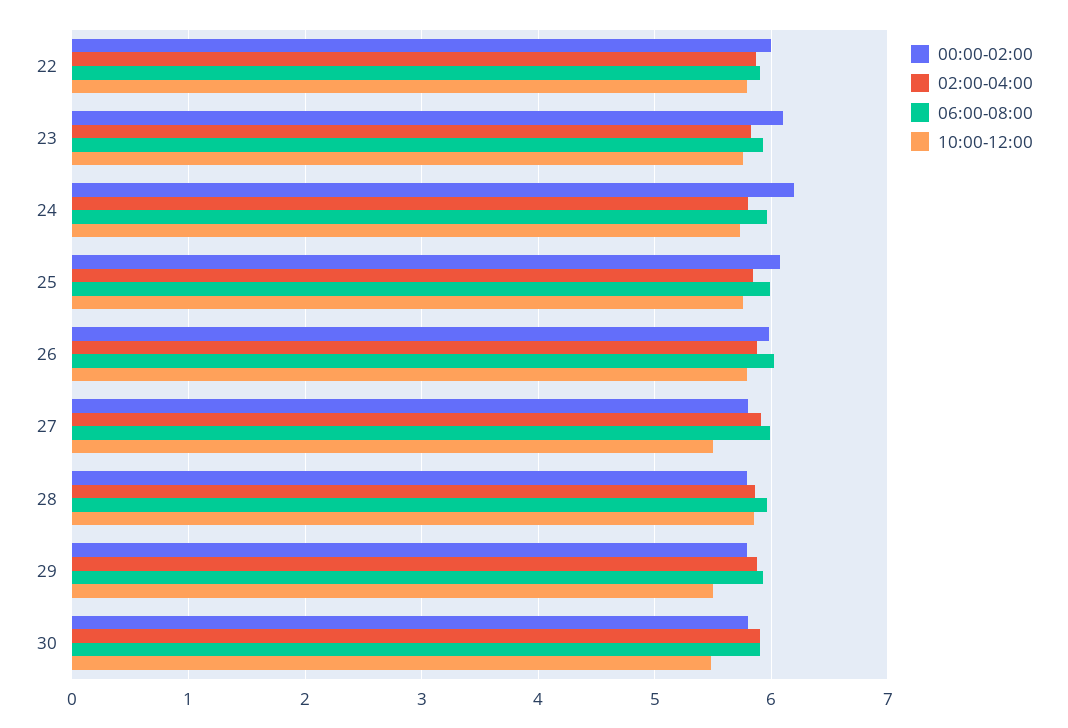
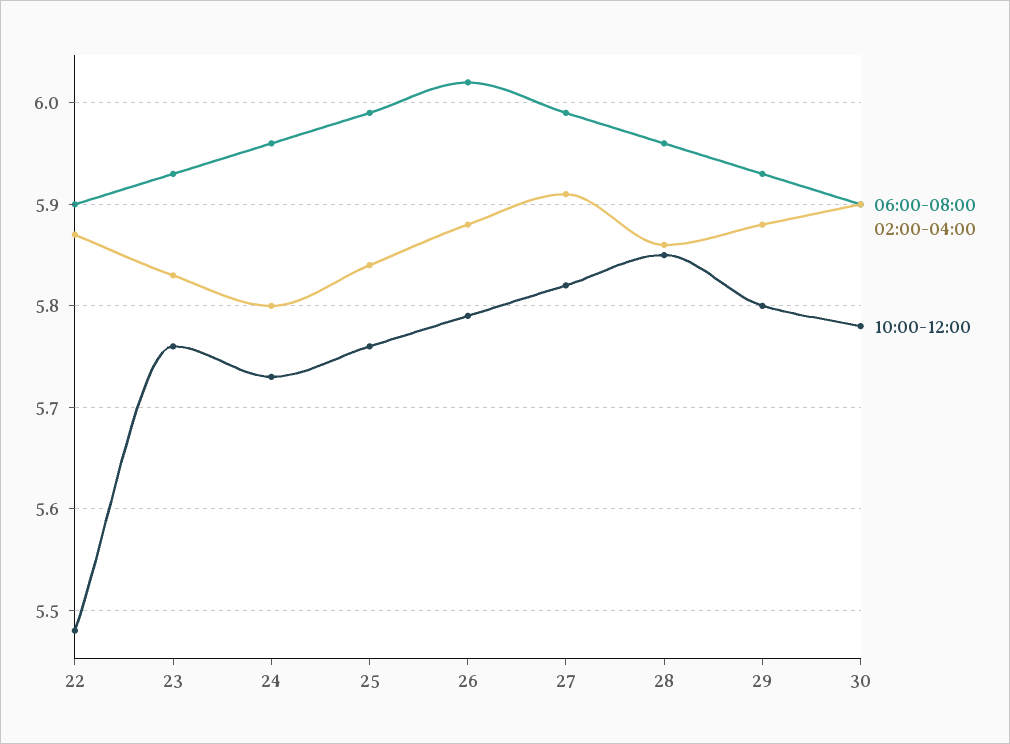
00:00-02:00, 22: 6 -> none
10:00-12:00, 22: 5.8 -> 5.48
00:00-02:00, 23: 6.1 -> none
00:00-02:00, 24: 6.2 -> none
00:00-02:00, 25: 6.1 -> none
00:00-02:00, 26: 6 -> none
00:00-02:00, 27: 5.8 -> none
10:00-12:00, 27: 5.5 -> 5.82
00:00-02:00, 28: 5.8 -> none
00:00-02:00, 29: 5.8 -> none
10:00-12:00, 29: 5.5 -> 5.8
00:00-02:00, 30: 5.8 -> none
10:00-12:00, 30: 5.5 -> 5.78

